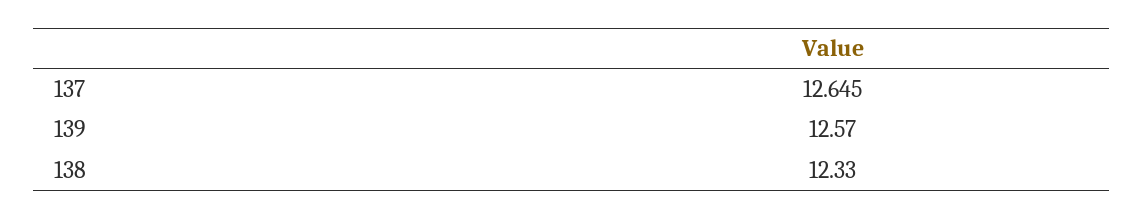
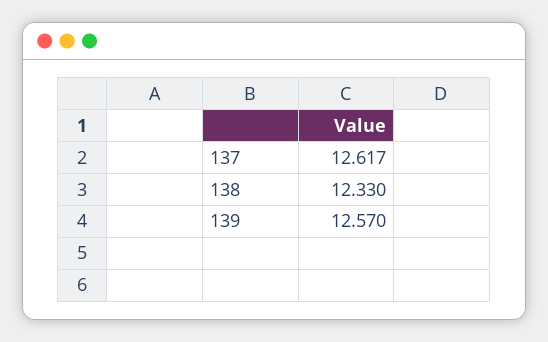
137: 12.645 -> 12.617

